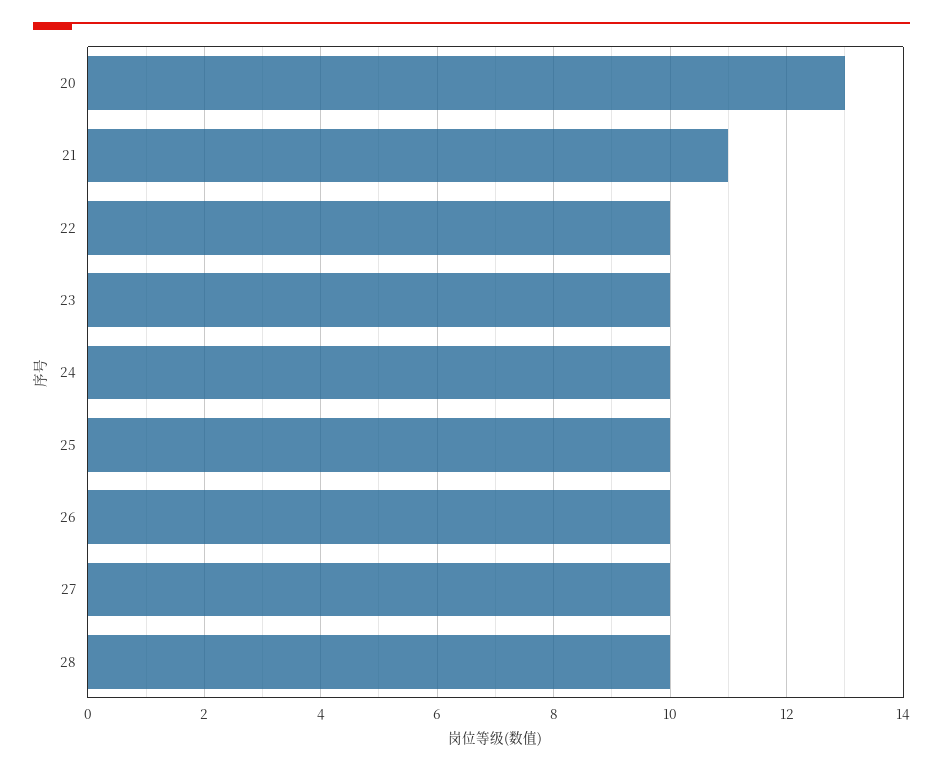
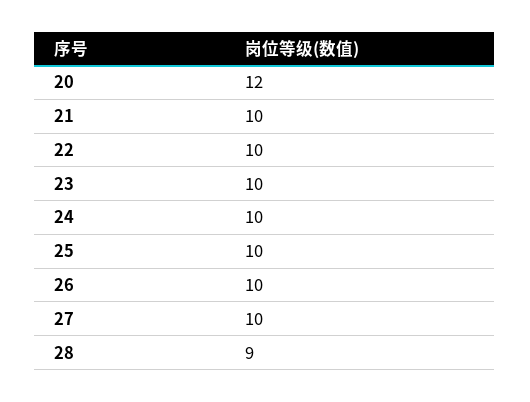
20: 13 -> 12
21: 11 -> 10
28: 10 -> 9

